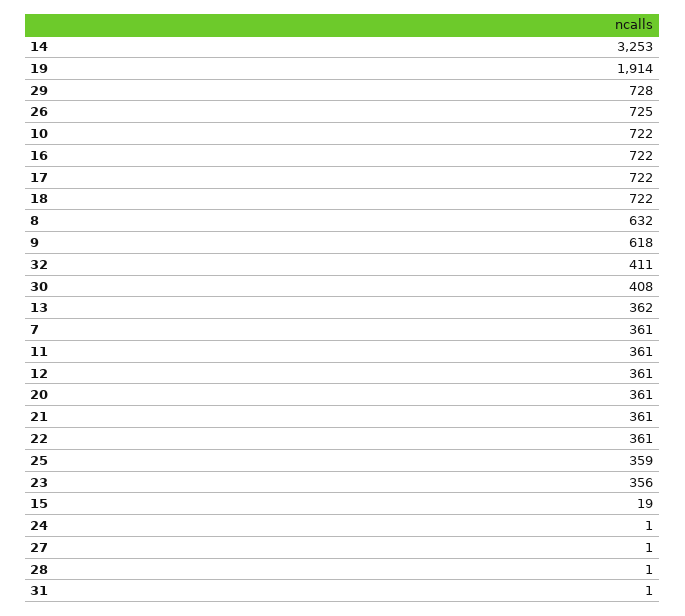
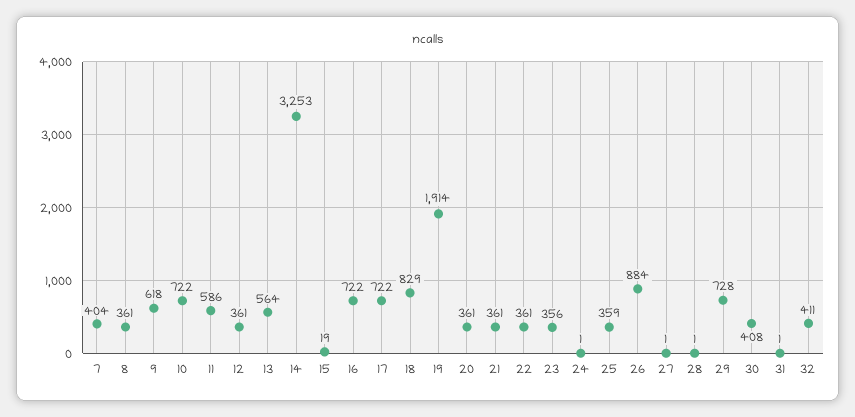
26: 725 -> 884
18: 722 -> 829
8: 632 -> 361
13: 362 -> 564
7: 361 -> 404
11: 361 -> 586

